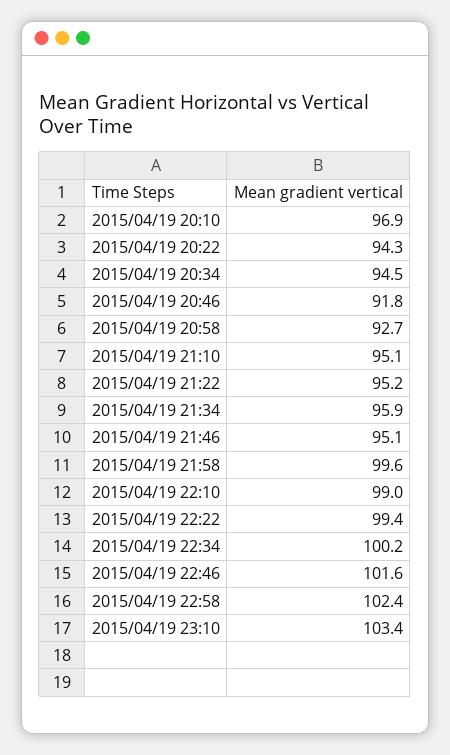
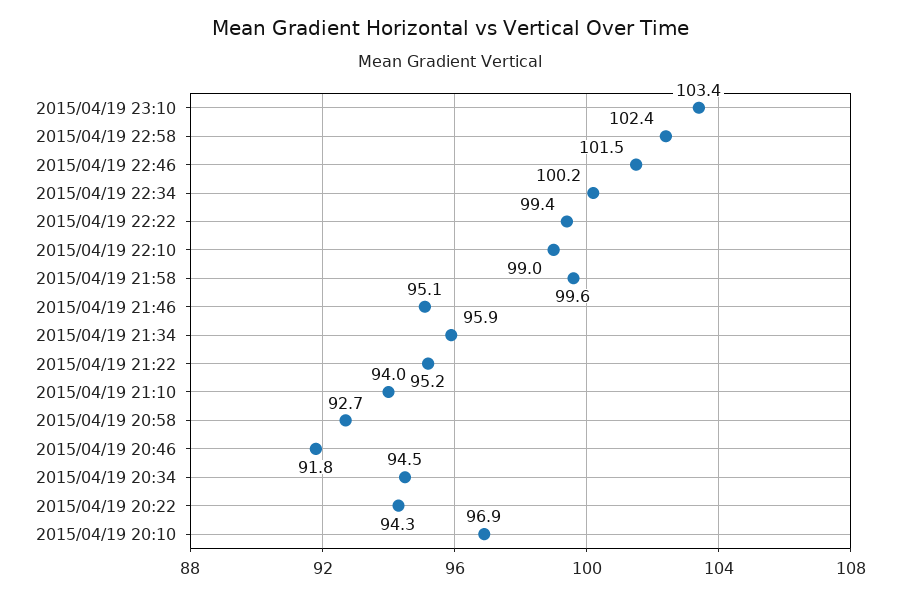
2015/04/19 21:10: 95.1 -> 94
2015/04/19 22:46: 101.6 -> 101.5

